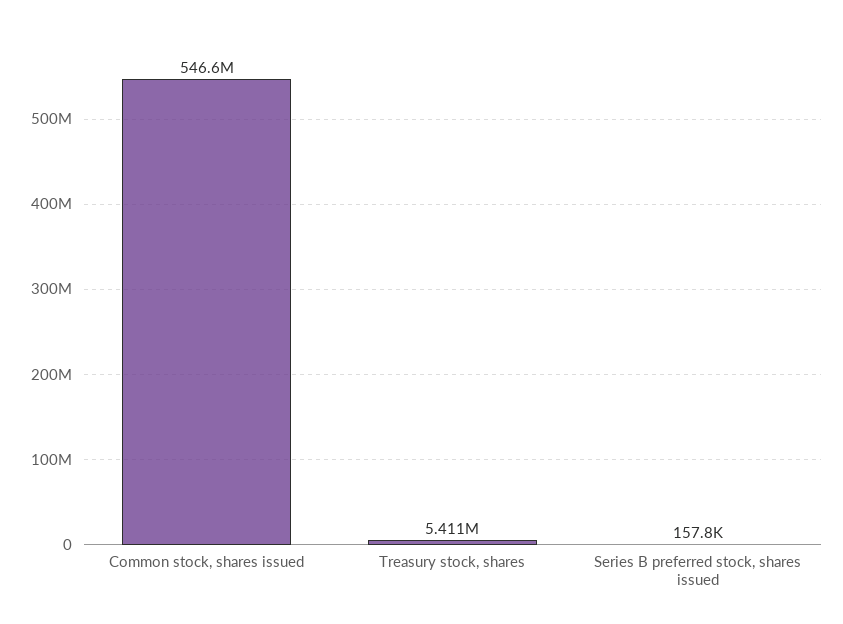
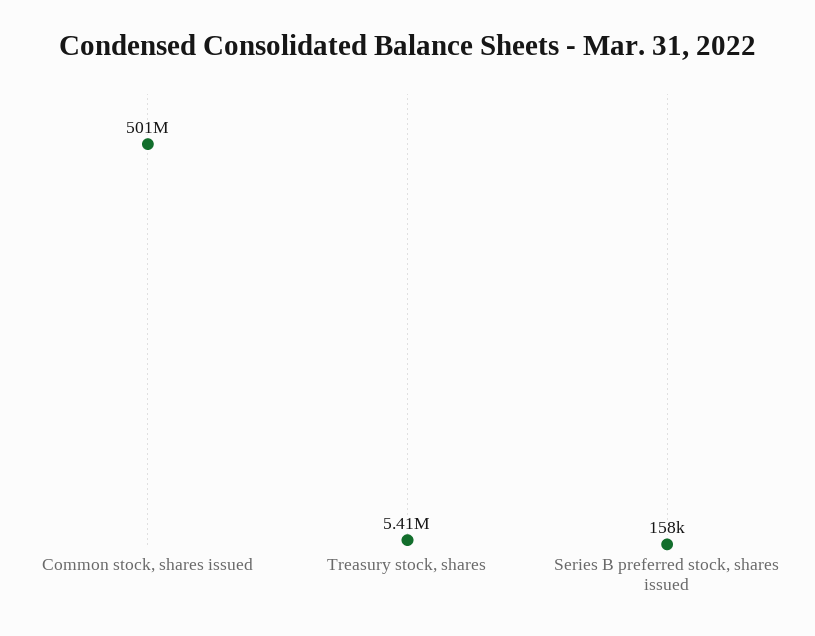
Common stock, shares issued: 546600000 -> 501000000

